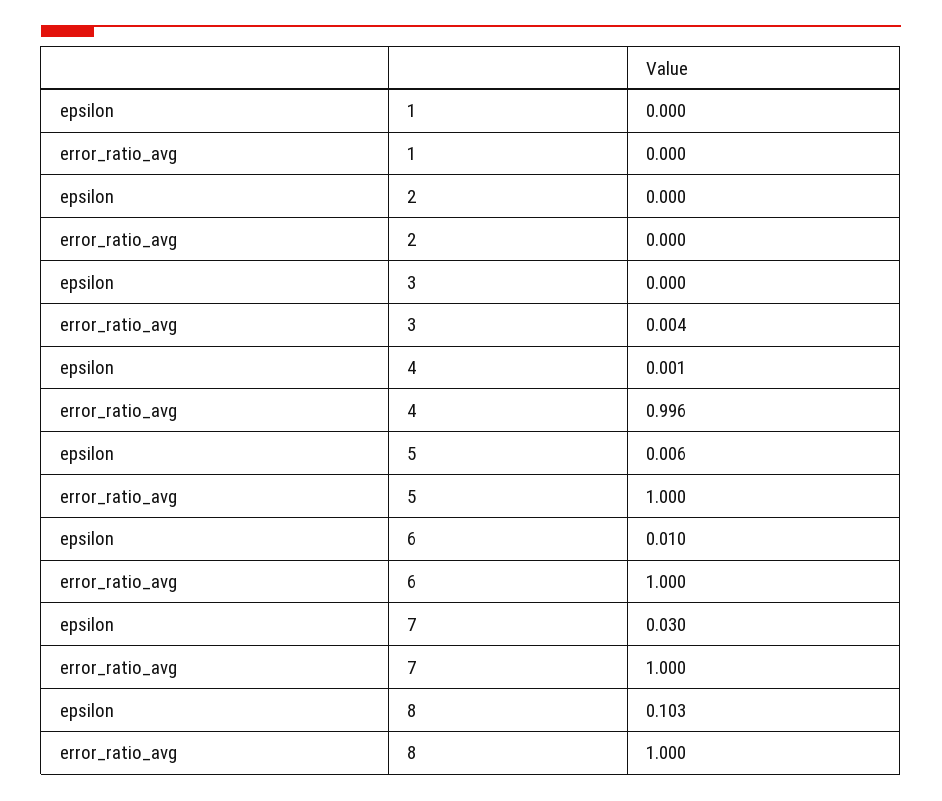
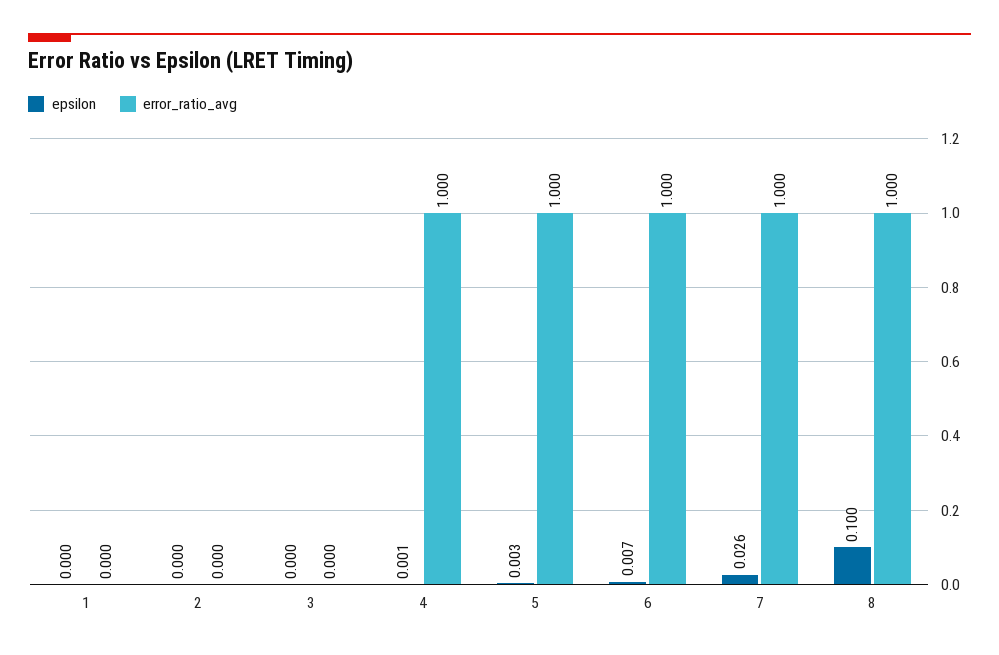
error_ratio_avg, 3: 0.004 -> 0
error_ratio_avg, 4: 0.996 -> 1
epsilon, 5: 0.006 -> 0.003
epsilon, 6: 0.01 -> 0.007
epsilon, 7: 0.03 -> 0.026
epsilon, 8: 0.103 -> 0.1

